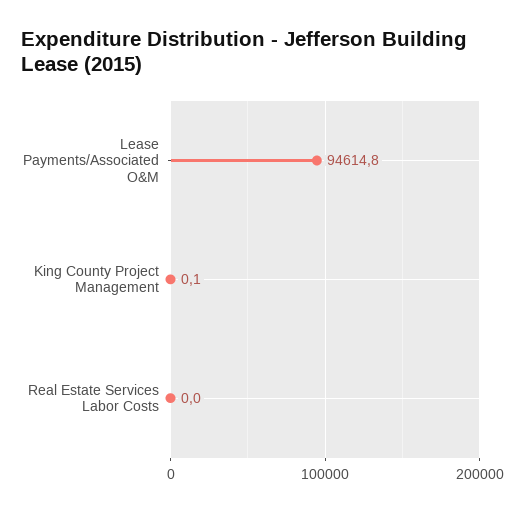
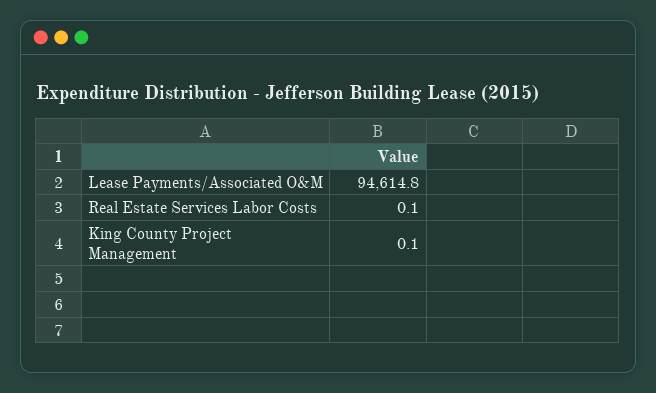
Real Estate Services Labor Costs: 0 -> 0.1

